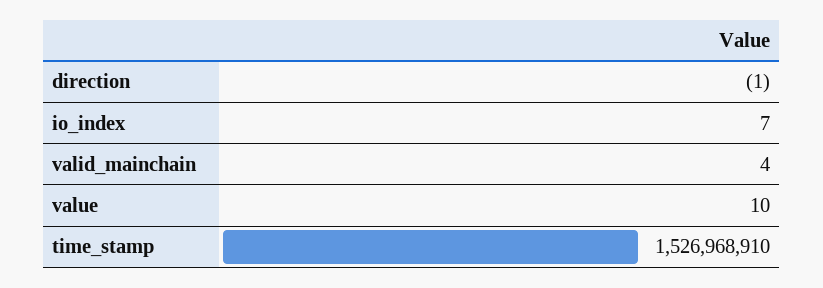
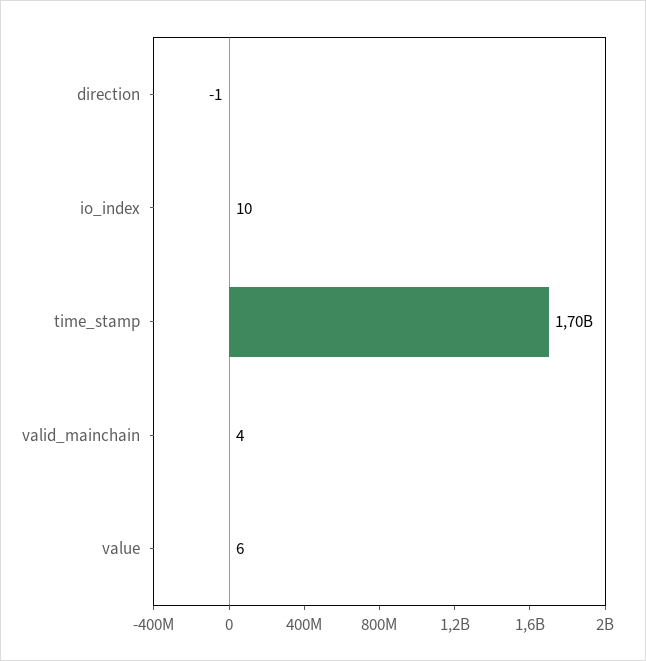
io_index: 7 -> 10
value: 10 -> 6
time_stamp: 1526968910 -> 1700000000

